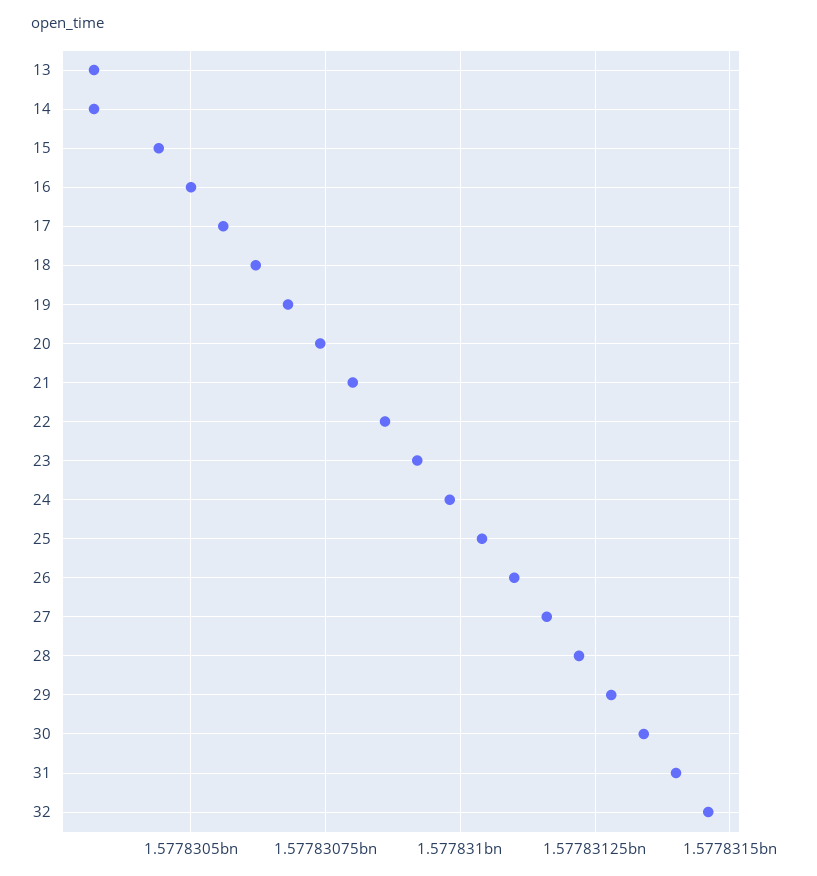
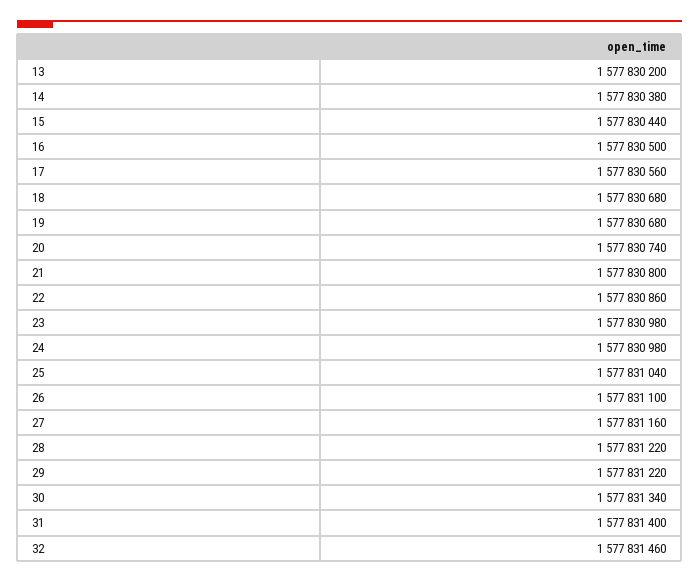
13: 1577830325 -> 1577830200
14: 1577830325 -> 1577830380
18: 1577830625 -> 1577830680
23: 1577830925 -> 1577830980
29: 1577831275 -> 1577831220

